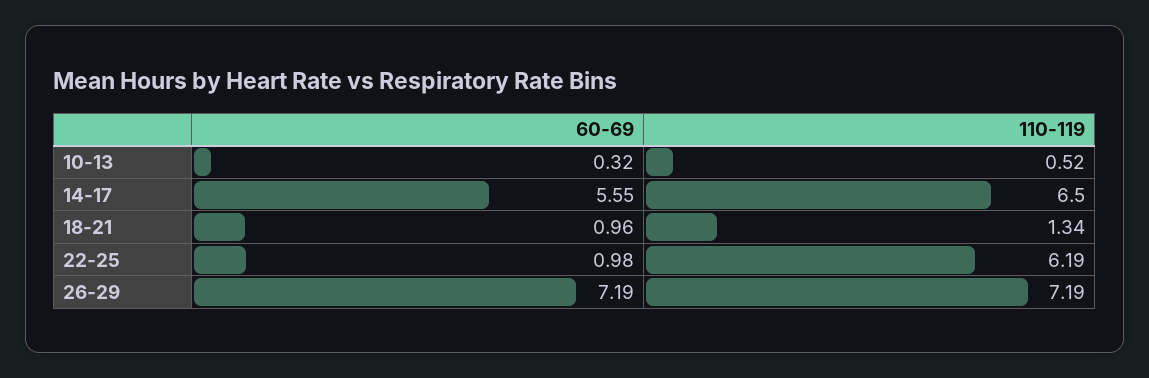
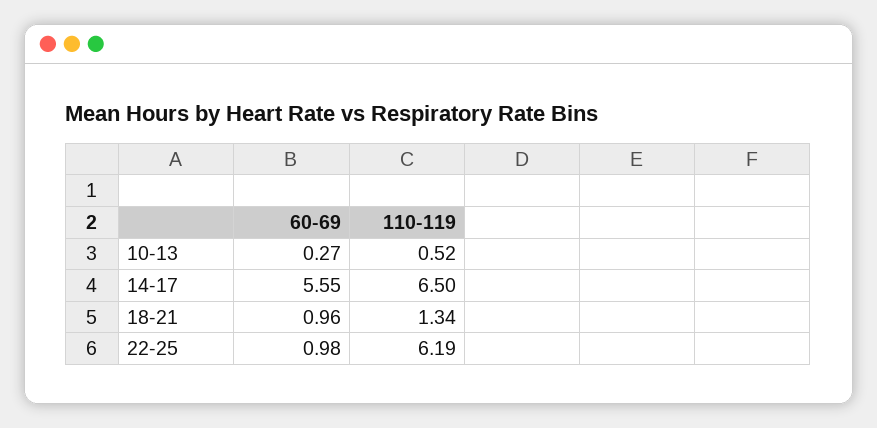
60-69, 10-13: 0.32 -> 0.27
60-69, 26-29: 7.19 -> none
110-119, 26-29: 7.19 -> none

